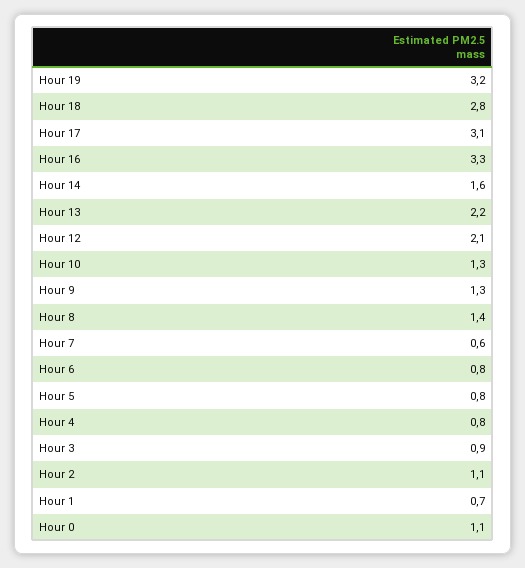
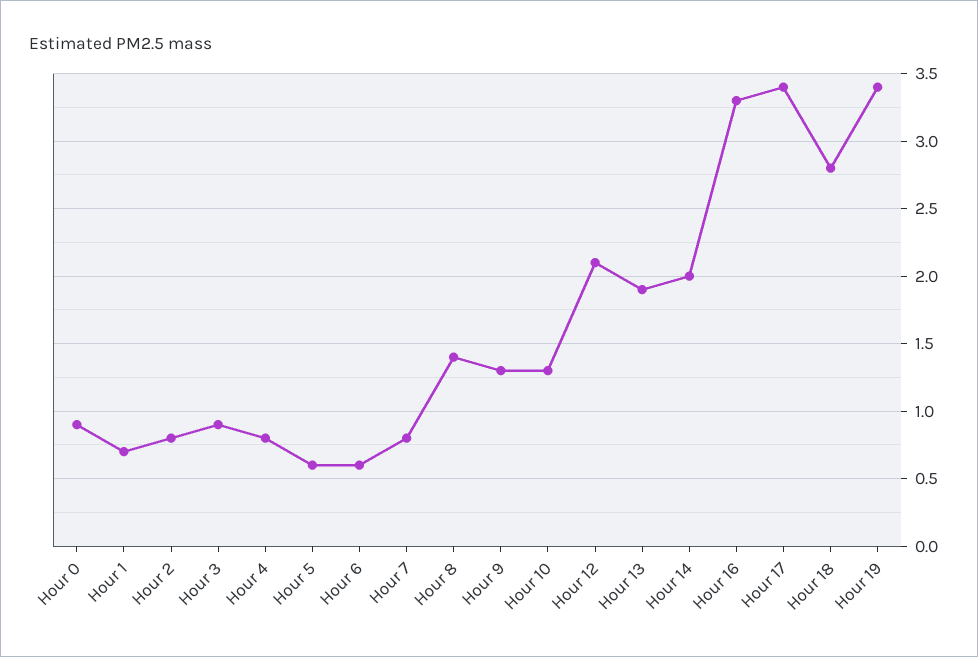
Hour 19: 3.2 -> 3.4
Hour 17: 3.1 -> 3.4
Hour 14: 1.6 -> 2
Hour 13: 2.2 -> 1.9
Hour 7: 0.6 -> 0.8
Hour 6: 0.8 -> 0.6
Hour 5: 0.8 -> 0.6
Hour 2: 1.1 -> 0.8
Hour 0: 1.1 -> 0.9

